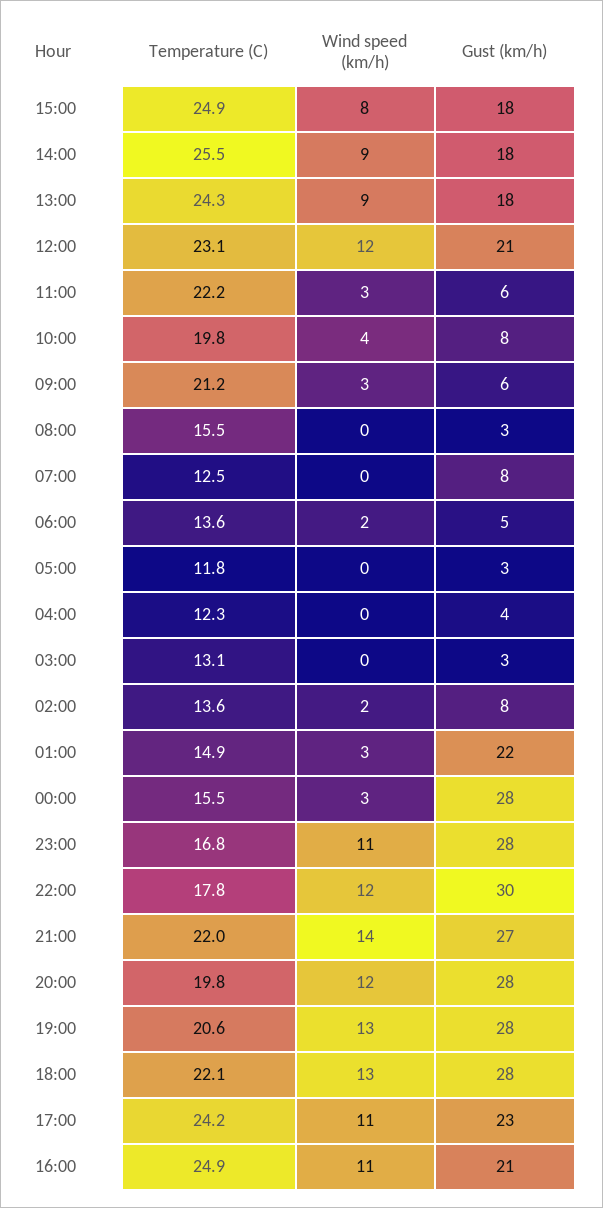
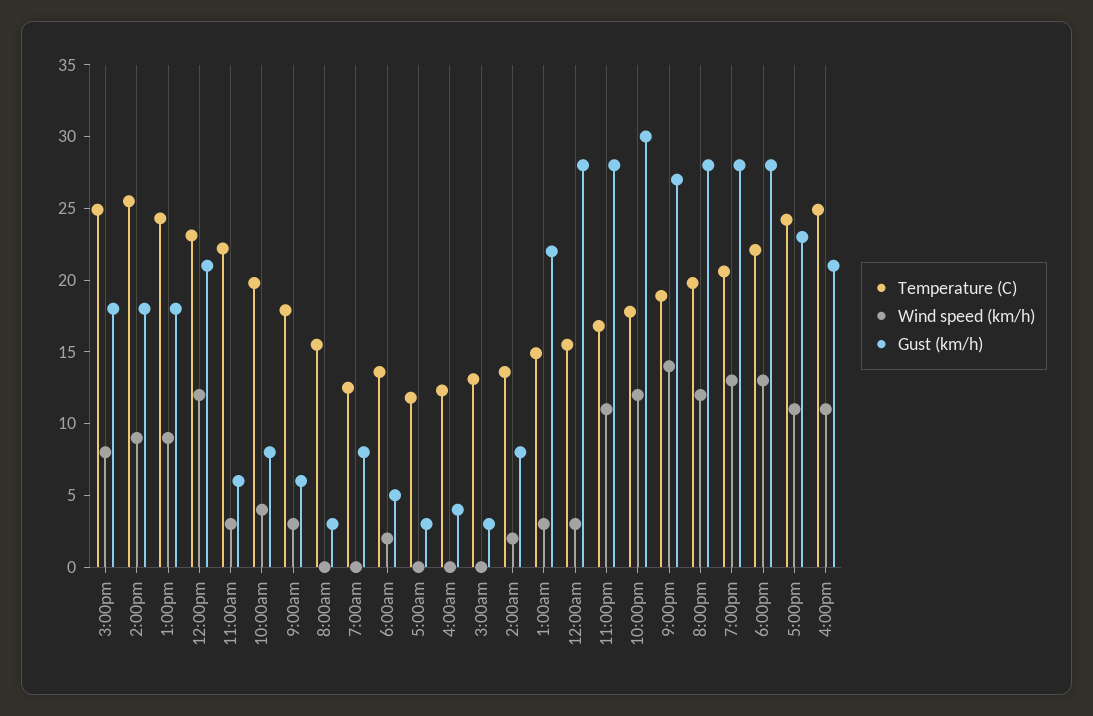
Temperature (C), 09:00: 21.2 -> 18
Temperature (C), 21:00: 22 -> 19

